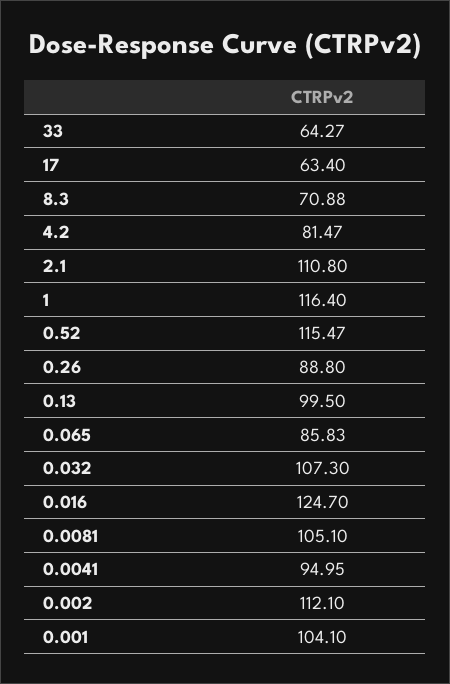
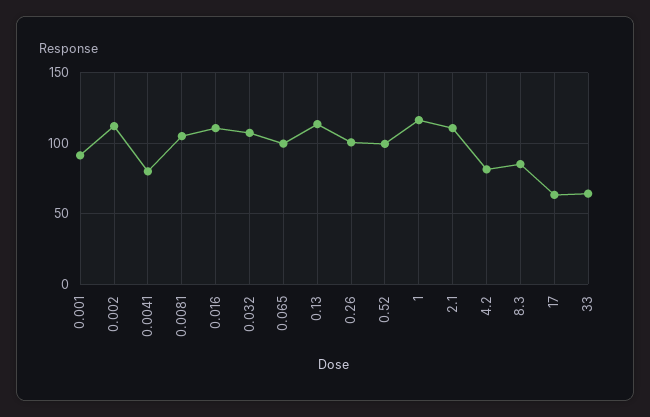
8.3: 70.88 -> 85
0.52: 115.47 -> 100
0.26: 88.8 -> 100
0.13: 99.5 -> 115
0.065: 85.83 -> 100
0.016: 124.7 -> 110
0.0041: 94.95 -> 80
0.001: 104.1 -> 90

